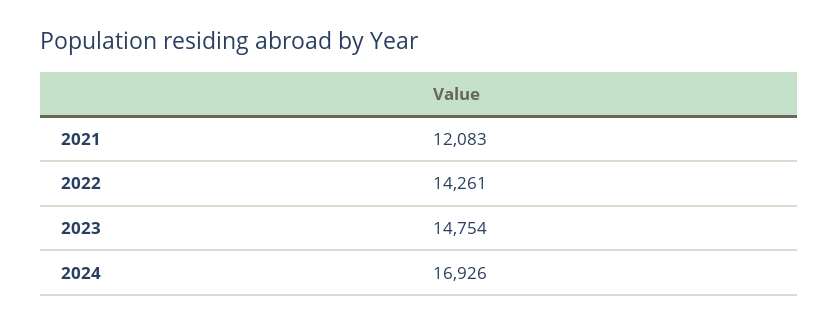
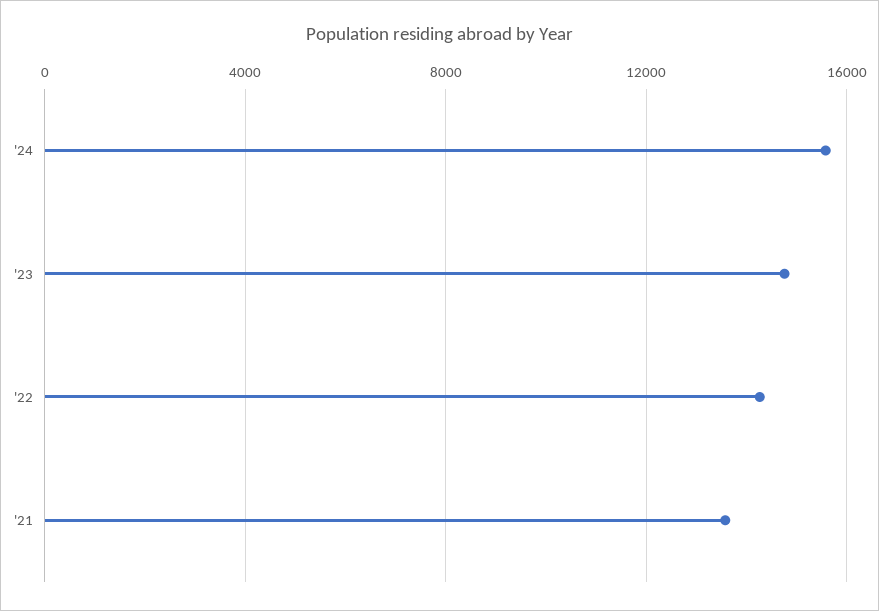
2021: 12083 -> 13500
2024: 16926 -> 15500

